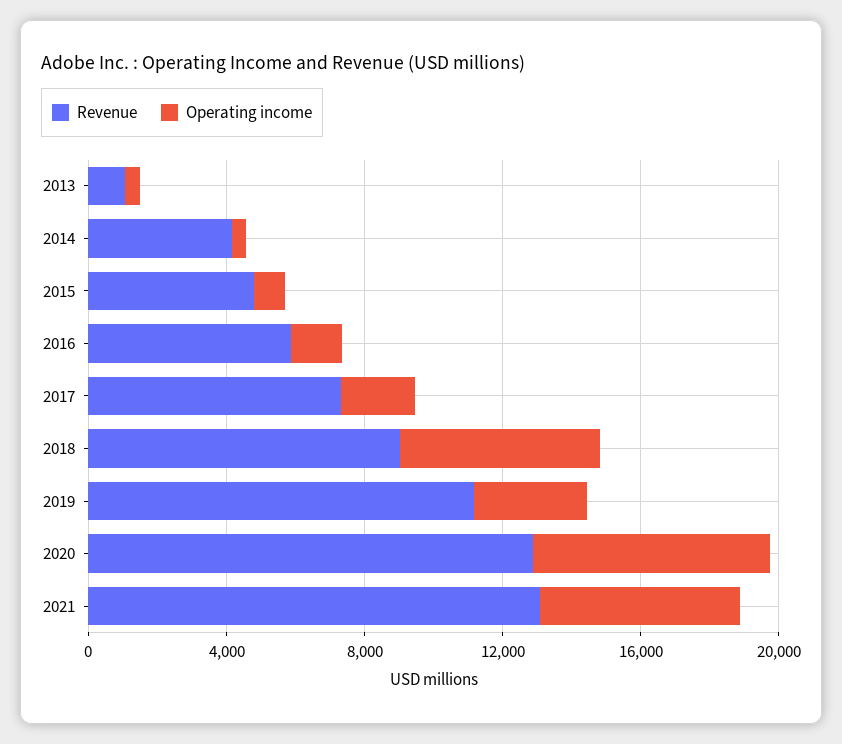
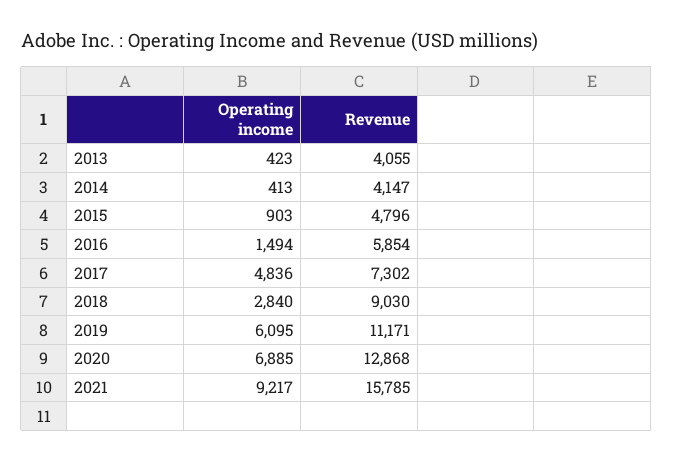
Revenue, 2013: 1000 -> 4055
Operating income, 2017: 2000 -> 4836
Operating income, 2018: 6000 -> 2840
Operating income, 2019: 3000 -> 6095
Revenue, 2021: 13000 -> 15785
Operating income, 2021: 6000 -> 9217

